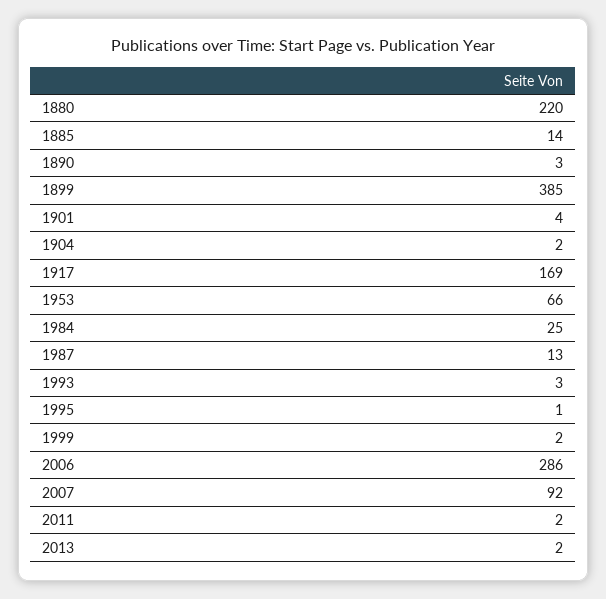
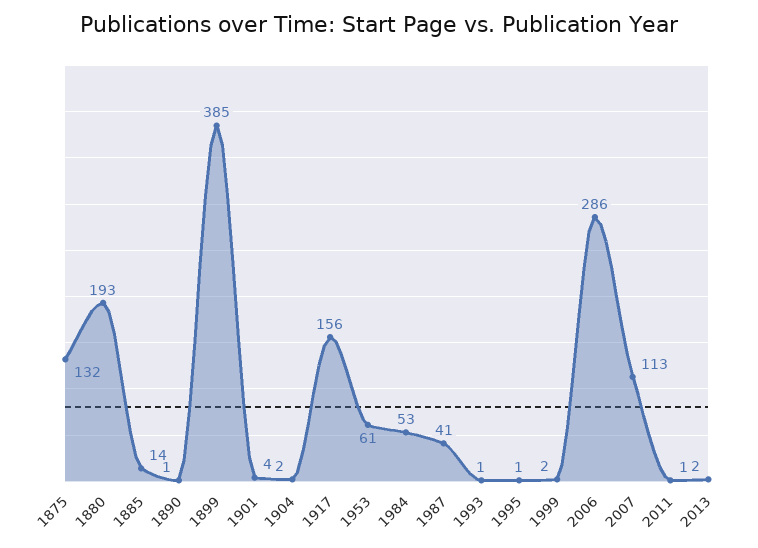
1880: 220 -> 193
1890: 3 -> 1
1917: 169 -> 156
1953: 66 -> 61
1984: 25 -> 53
1987: 13 -> 41
1993: 3 -> 1
2007: 92 -> 113
2011: 2 -> 1
1875: none -> 132

